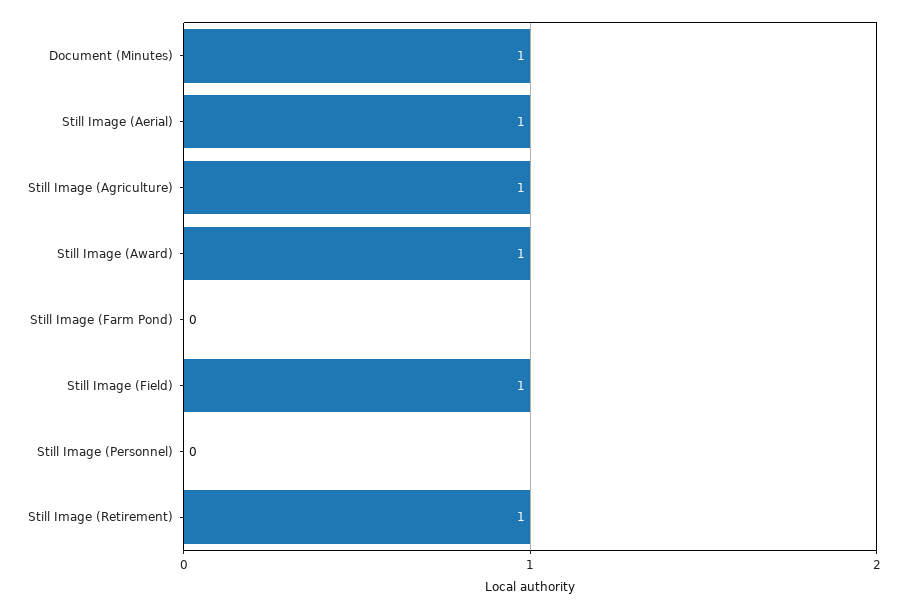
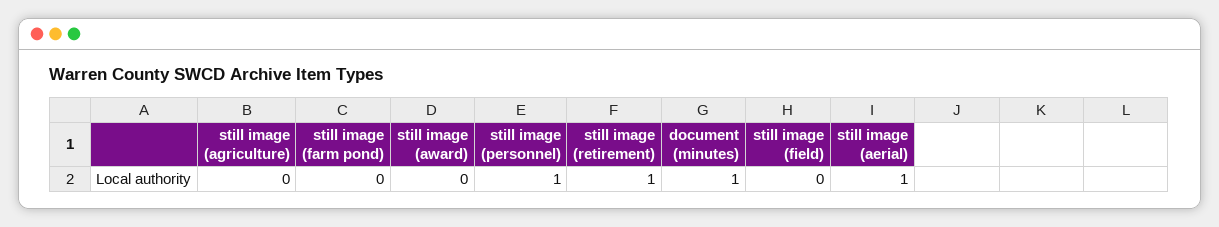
Still Image (Agriculture): 1 -> 0
Still Image (Award): 1 -> 0
Still Image (Field): 1 -> 0
Still Image (Personnel): 0 -> 1

